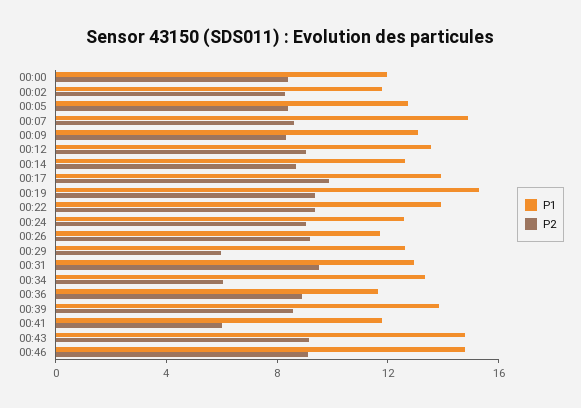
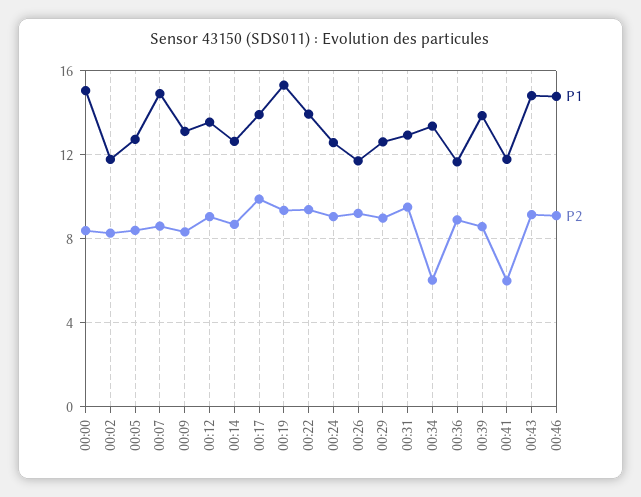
P1, 00:00: 12 -> 15
P2, 00:29: 6 -> 9

